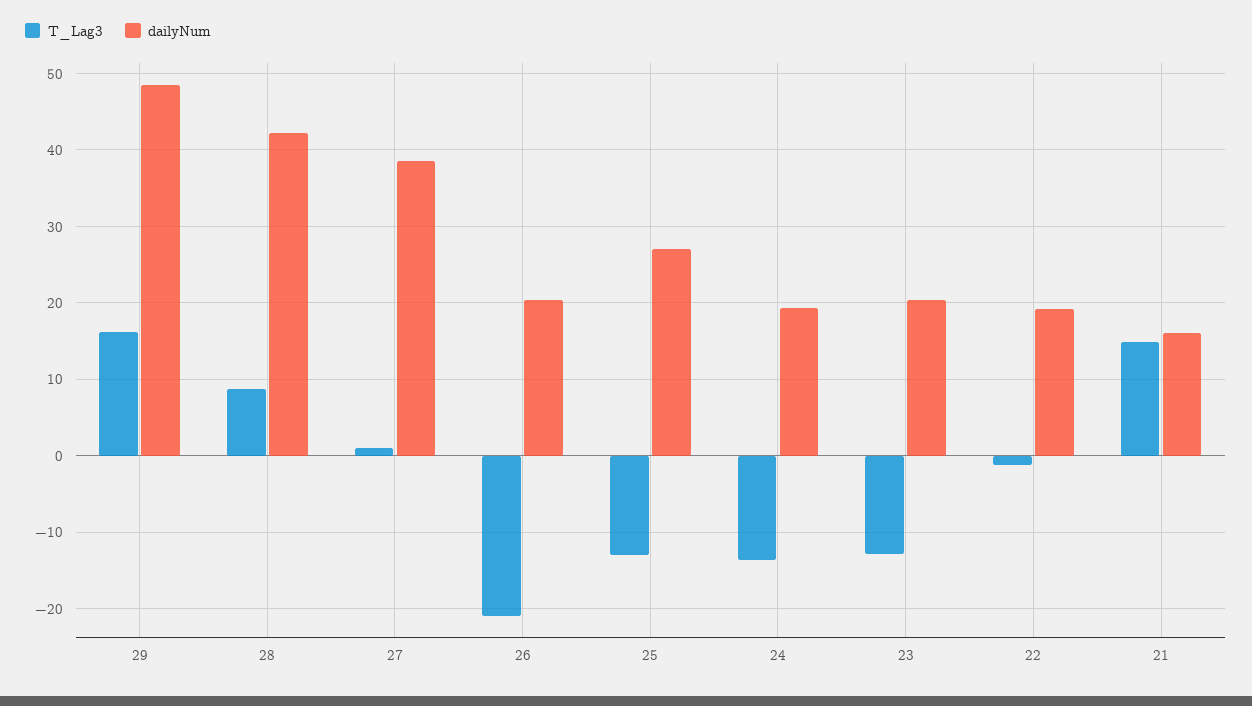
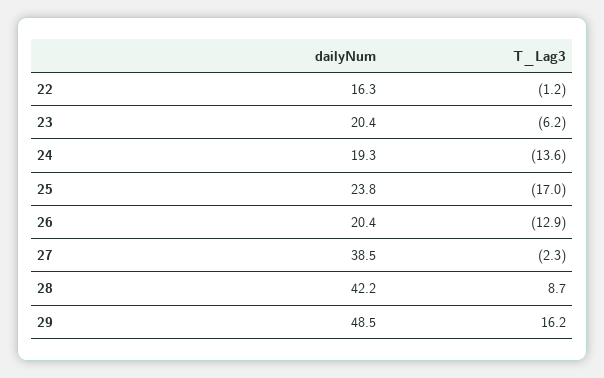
T_Lag3, 27: 1 -> -2.3
T_Lag3, 26: -21 -> -12.9
T_Lag3, 25: -13 -> -17
dailyNum, 25: 27 -> 23.8
T_Lag3, 23: -13 -> -6.2
dailyNum, 22: 19 -> 16.3
T_Lag3, 21: 15 -> none
dailyNum, 21: 16 -> none

